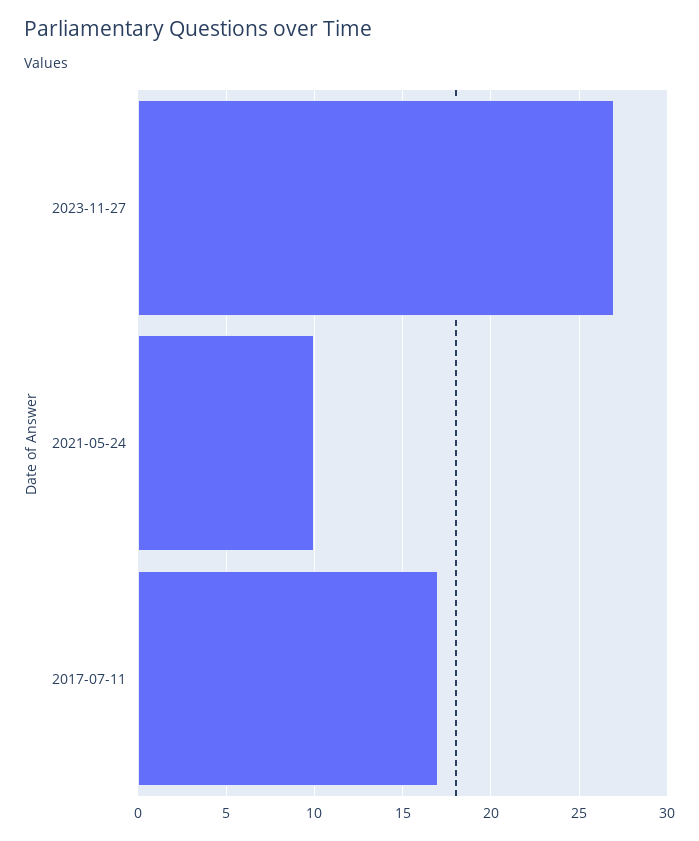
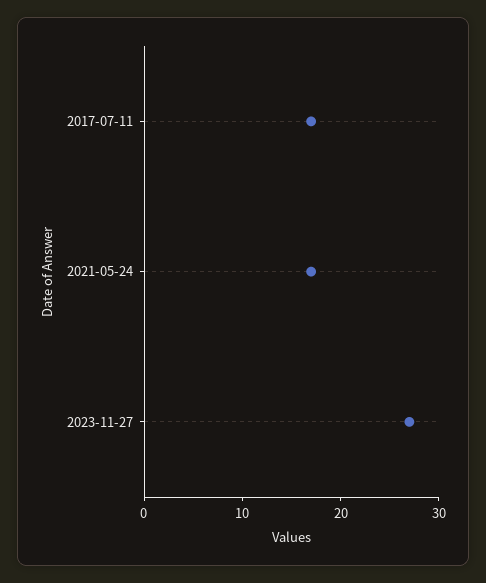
2021-05-24: 10 -> 17

